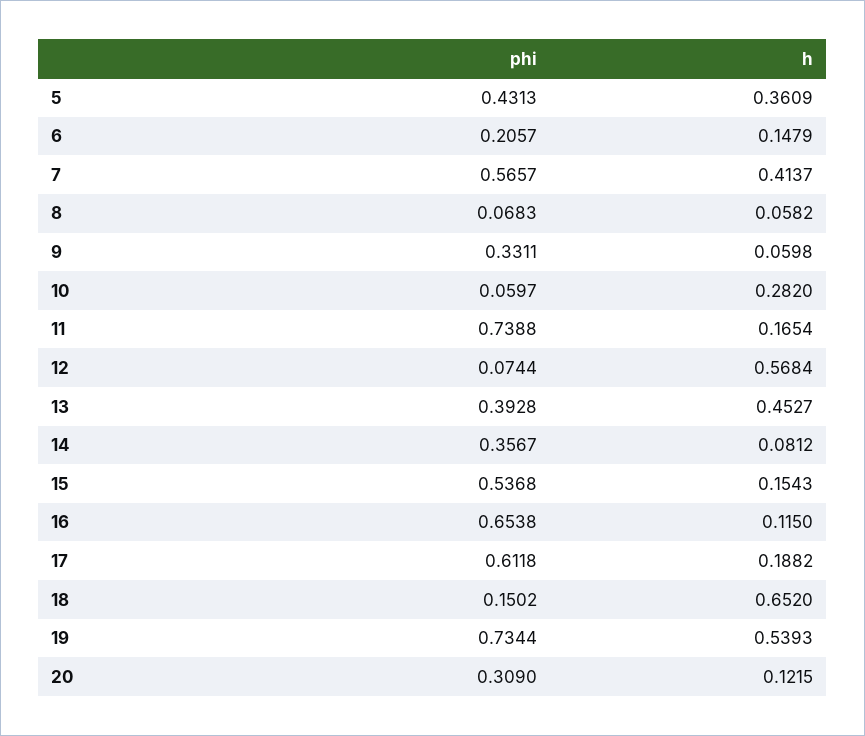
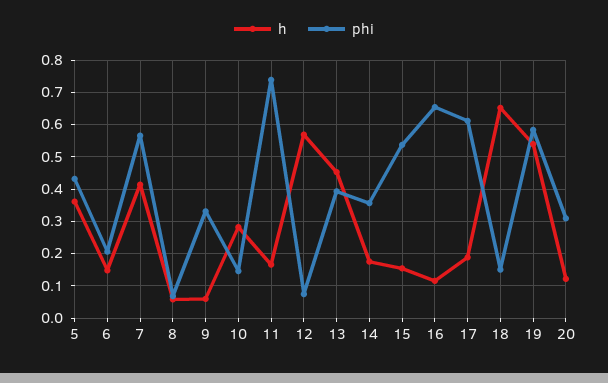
phi, 10: 0.0597 -> 0.14
h, 14: 0.0812 -> 0.18
phi, 19: 0.7344 -> 0.58

